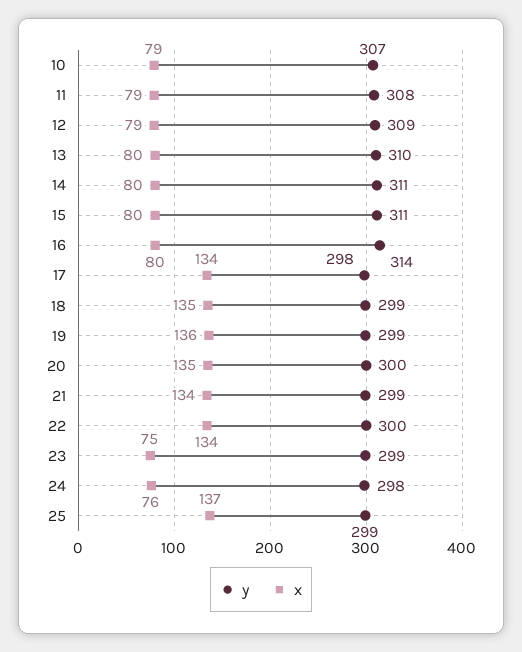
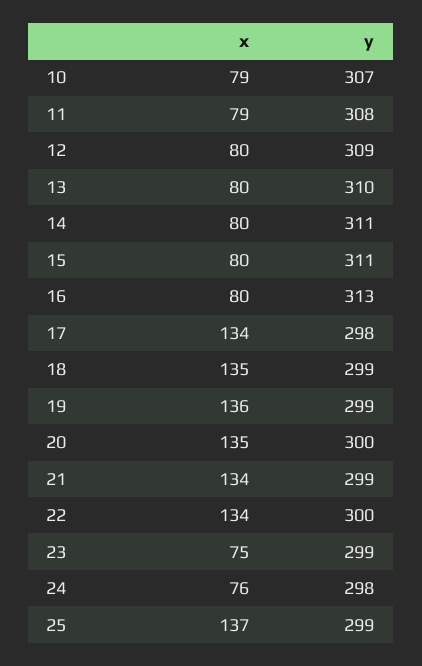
x, 12: 79 -> 80
y, 16: 314 -> 313

